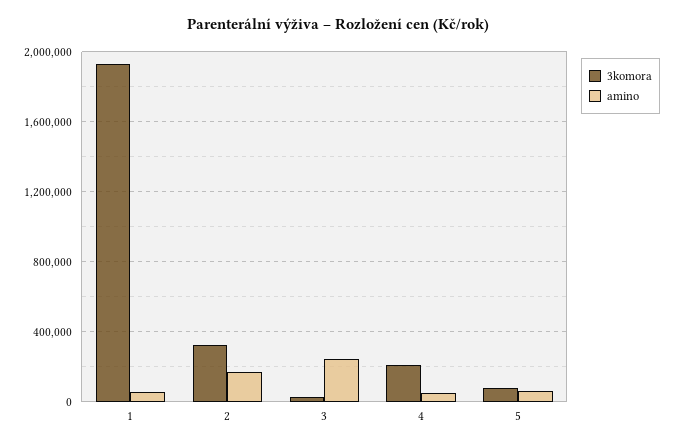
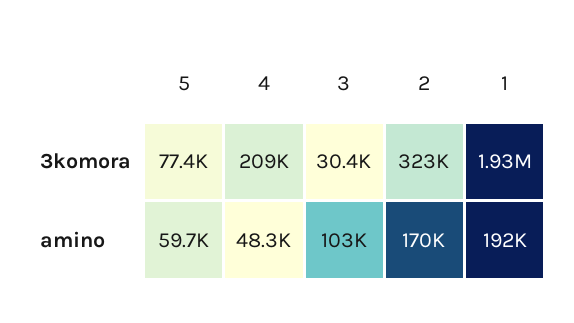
amino, 1: 50000 -> 192000
amino, 3: 250000 -> 103000

